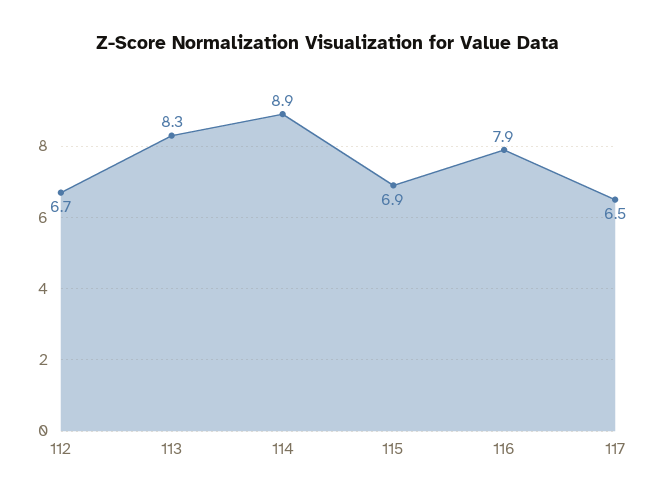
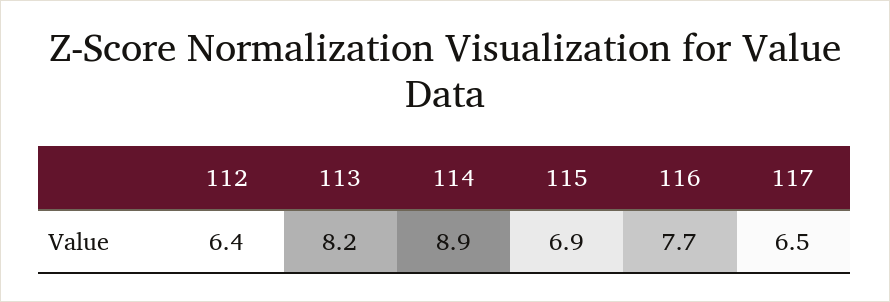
112: 6.7 -> 6.4
113: 8.3 -> 8.2
116: 7.9 -> 7.7

